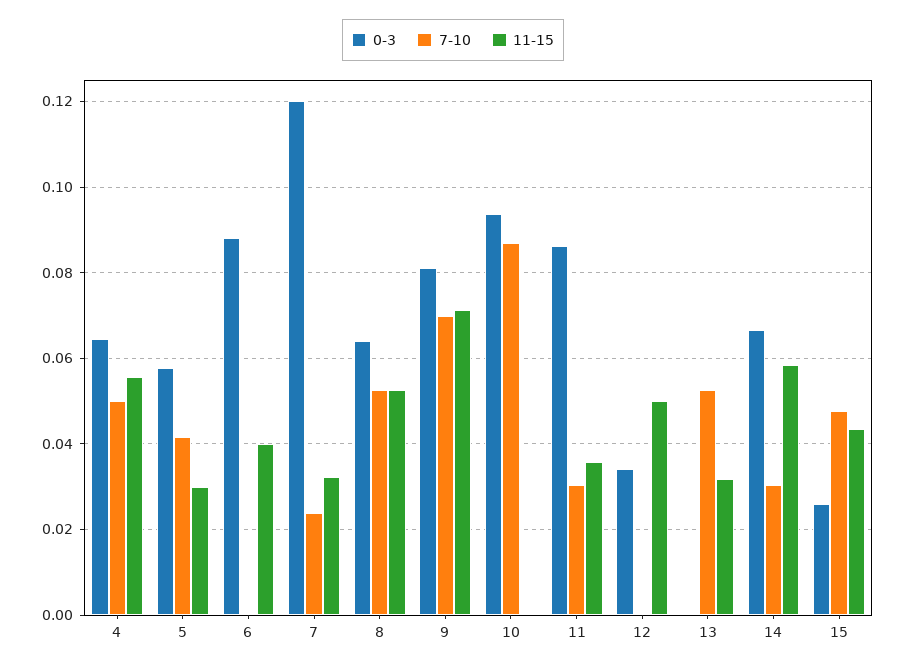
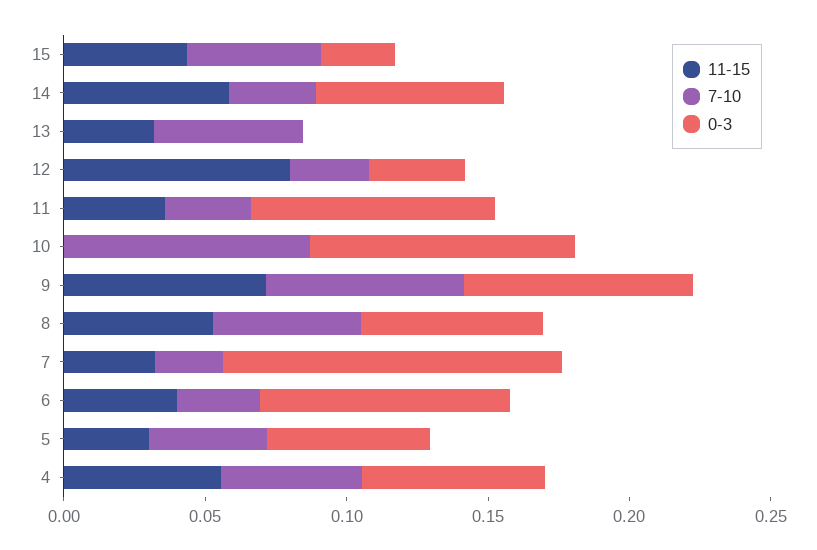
7-10, 6: 0 -> 0.03
7-10, 12: 0 -> 0.03
11-15, 12: 0.05 -> 0.08

